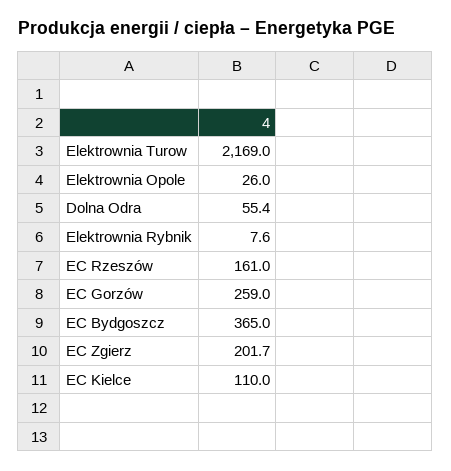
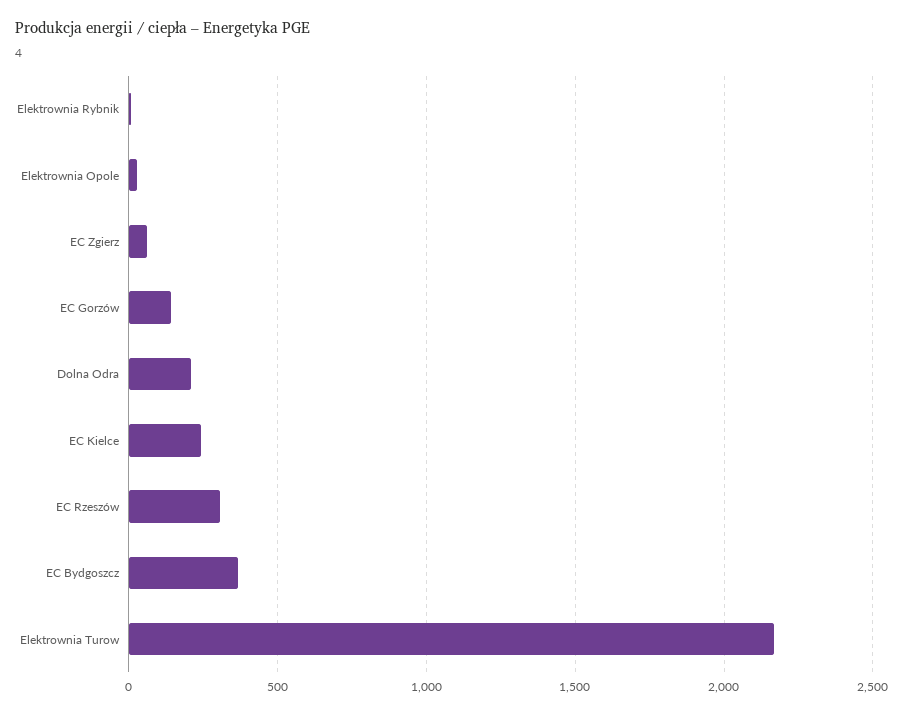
Dolna Odra: 55.4 -> 200
EC Rzeszów: 161 -> 300
EC Gorzów: 259 -> 150
EC Zgierz: 201.7 -> 50
EC Kielce: 110 -> 250

